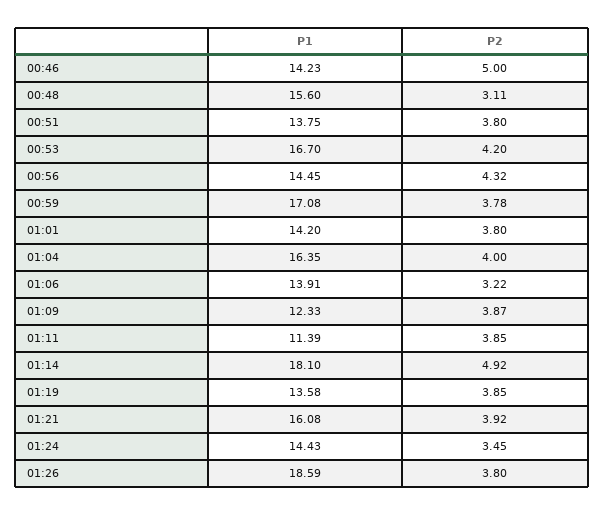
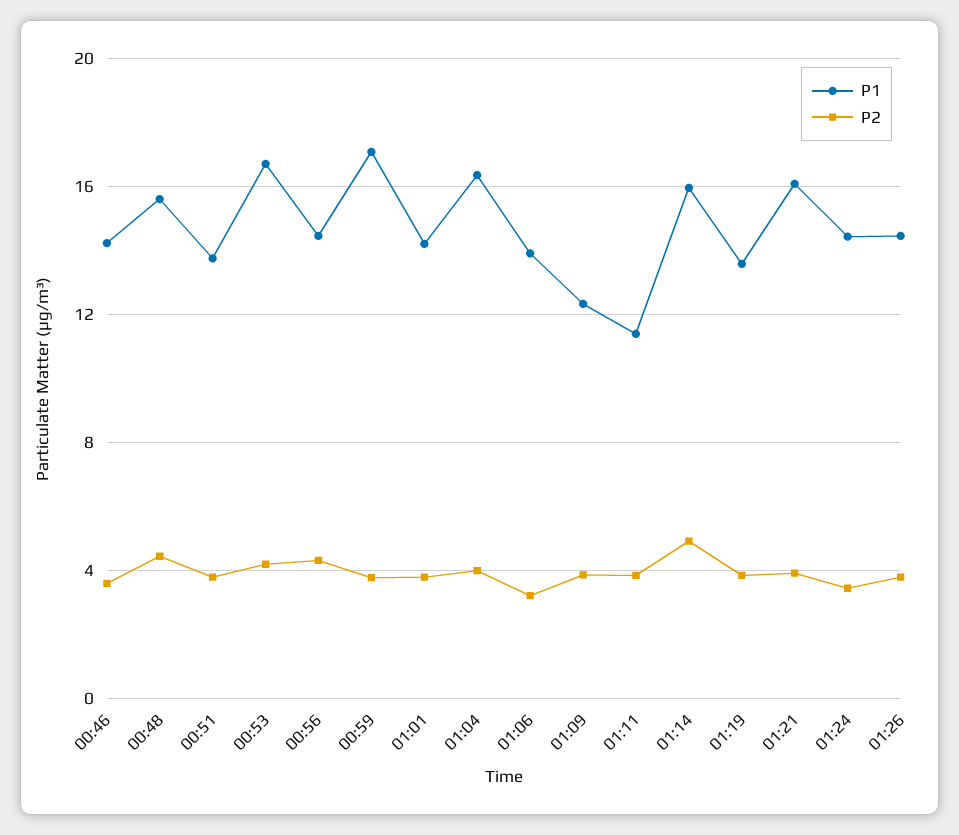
P2, 00:46: 5 -> 3.5
P2, 00:48: 3.11 -> 4.5
P1, 01:14: 18.1 -> 16
P1, 01:26: 18.59 -> 14.5

